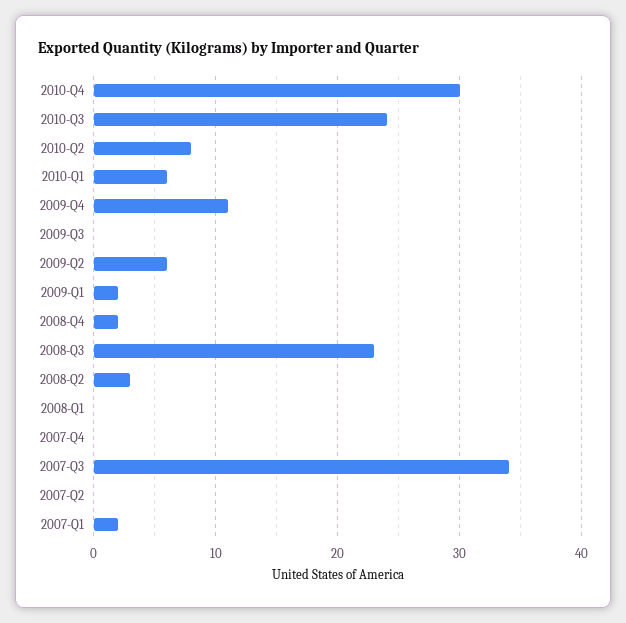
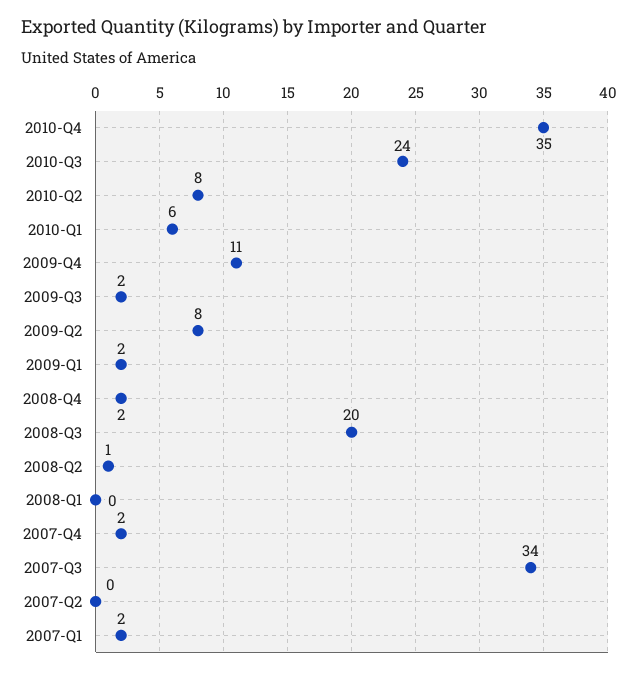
2010-Q4: 30 -> 35
2009-Q3: 0 -> 2
2009-Q2: 6 -> 8
2008-Q3: 23 -> 20
2008-Q2: 3 -> 1
2007-Q4: 0 -> 2

